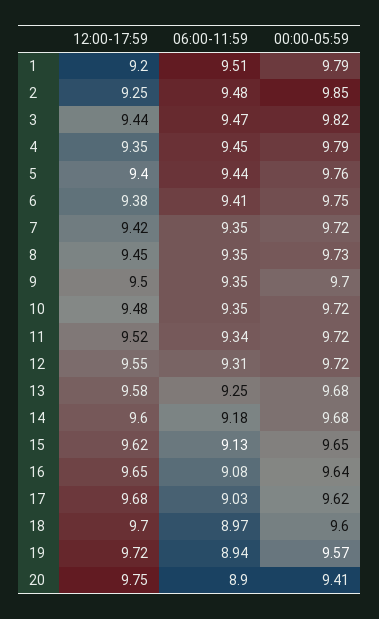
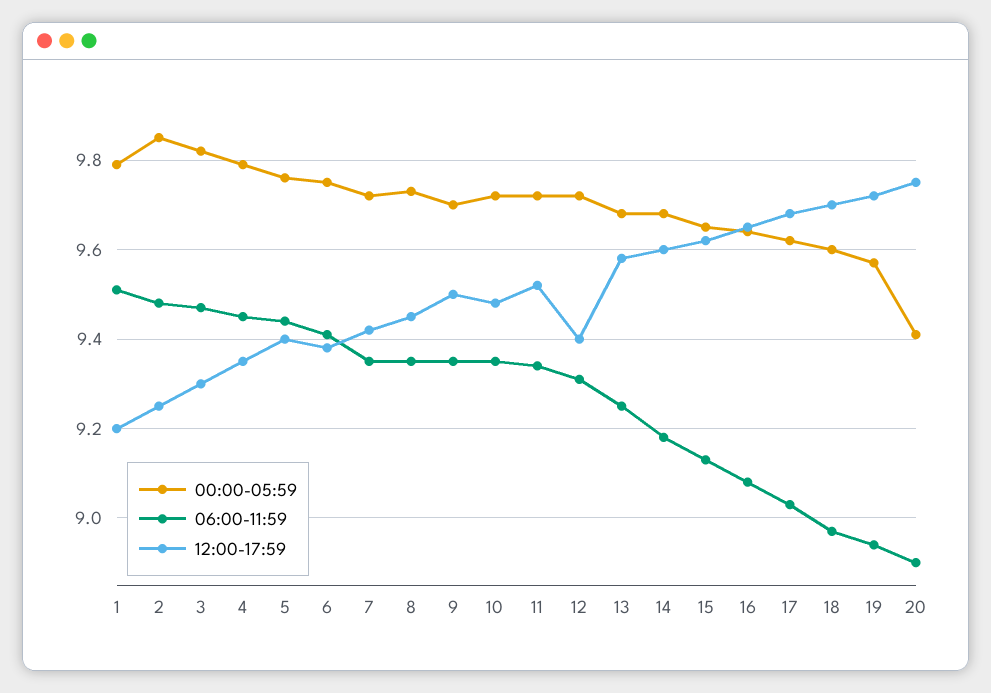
12:00-17:59, 3: 9.44 -> 9.3
12:00-17:59, 12: 9.55 -> 9.4

